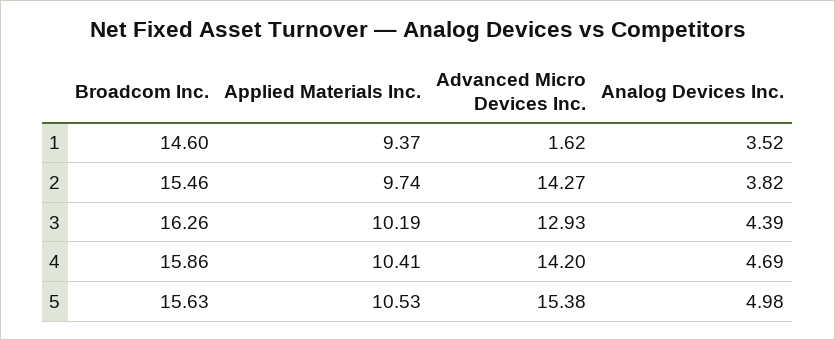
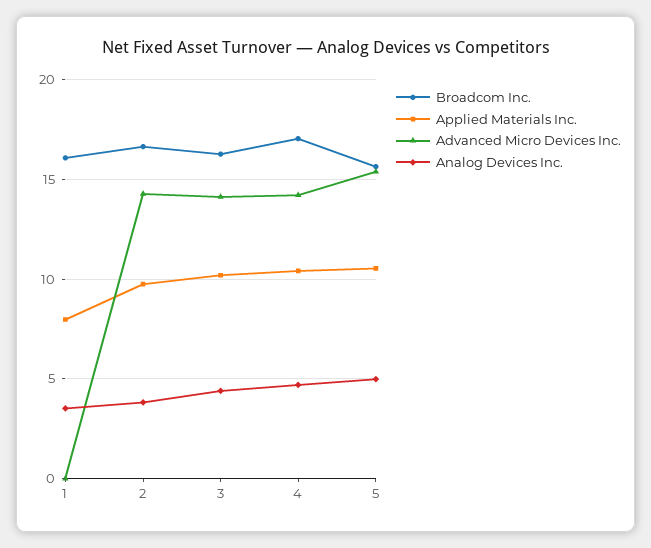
Broadcom Inc., 1: 14.6 -> 16
Applied Materials Inc., 1: 9.37 -> 8
Advanced Micro Devices Inc., 1: 1.62 -> 0
Broadcom Inc., 2: 15.46 -> 16.5
Advanced Micro Devices Inc., 3: 12.93 -> 14
Broadcom Inc., 4: 15.86 -> 17

